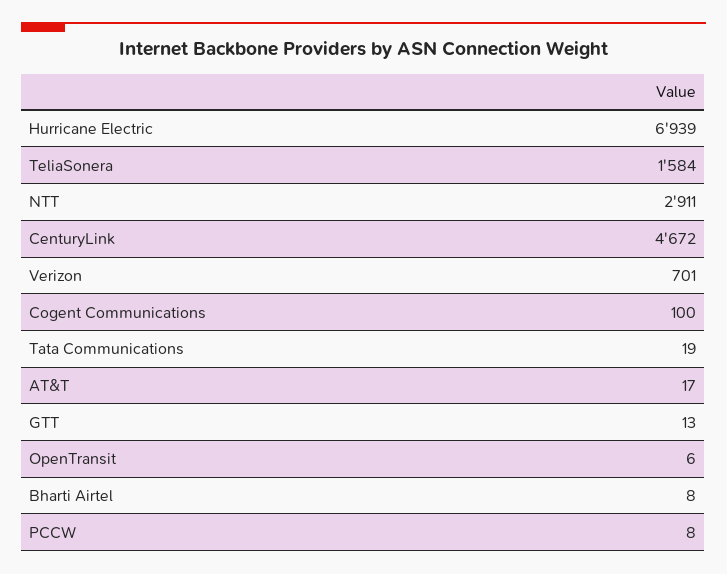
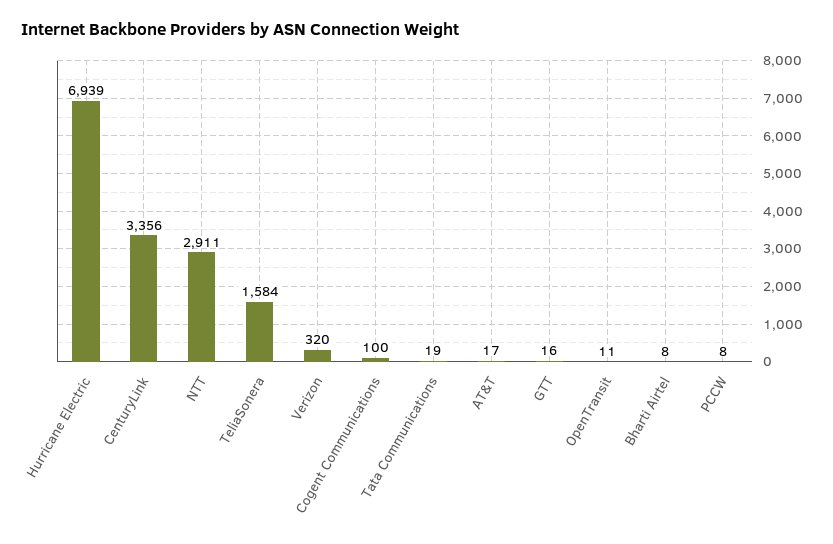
CenturyLink: 4672 -> 3356
Verizon: 701 -> 320
GTT: 13 -> 16
OpenTransit: 6 -> 11

